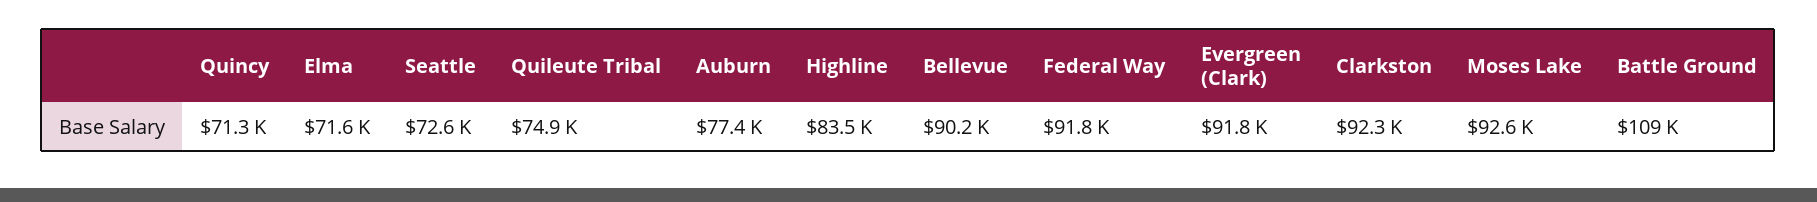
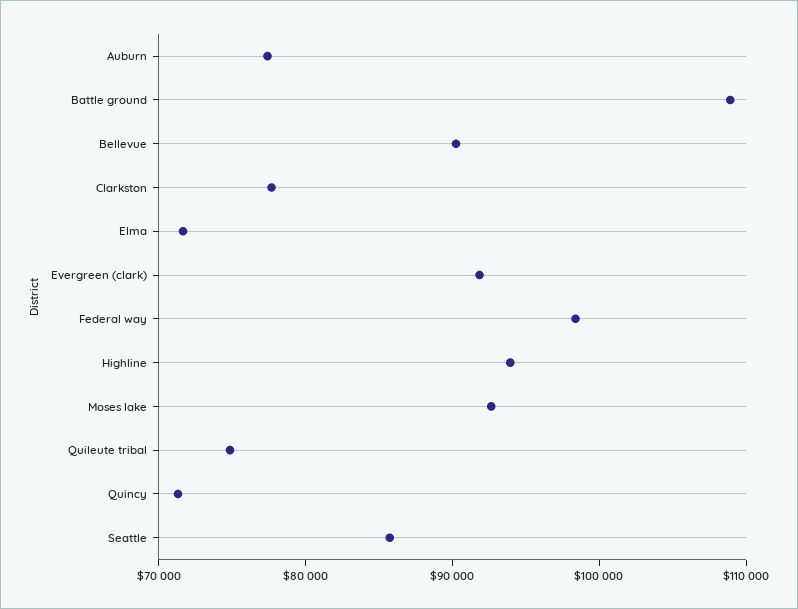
Seattle: 72600 -> 86000
Highline: 83500 -> 94000
Federal Way: 91800 -> 98000
Clarkston: 92300 -> 78000

